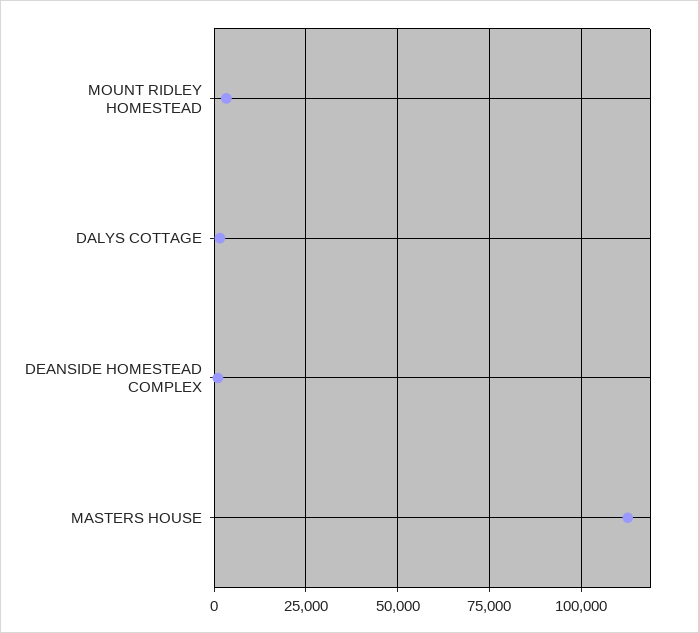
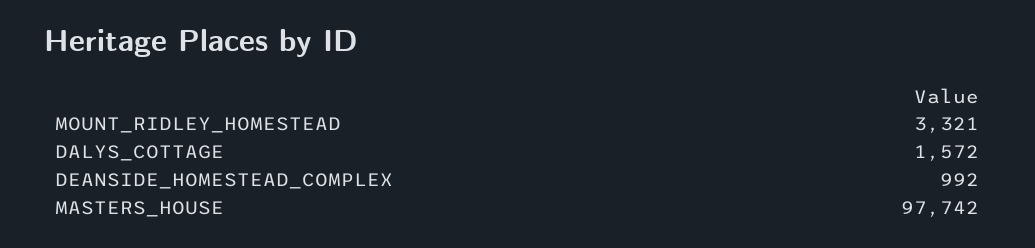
MASTERS HOUSE: 112500 -> 97742

